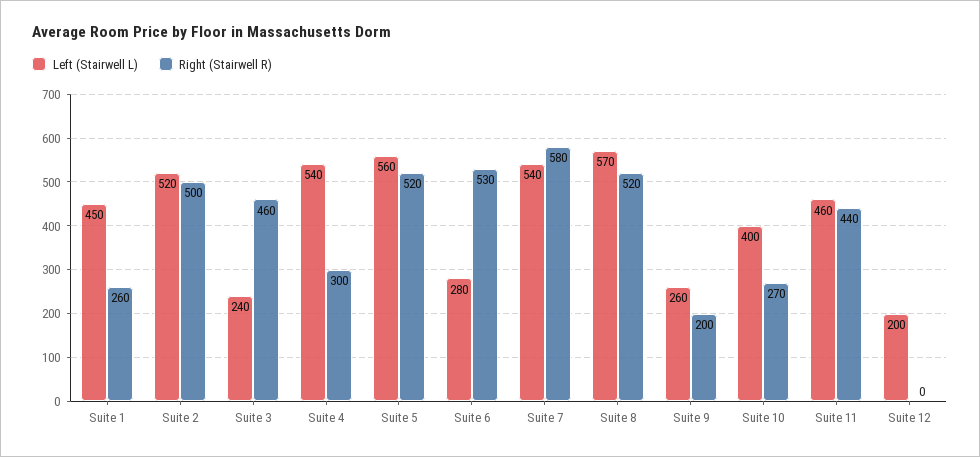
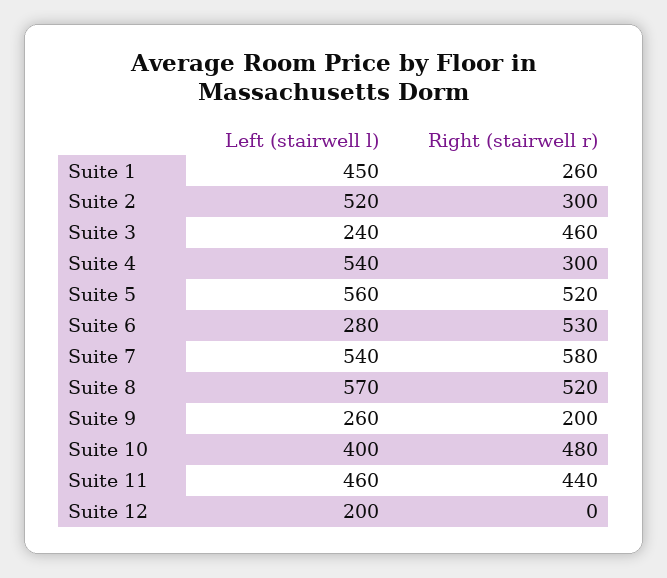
Right (Stairwell R), Suite 2: 500 -> 300
Right (Stairwell R), Suite 10: 270 -> 480

